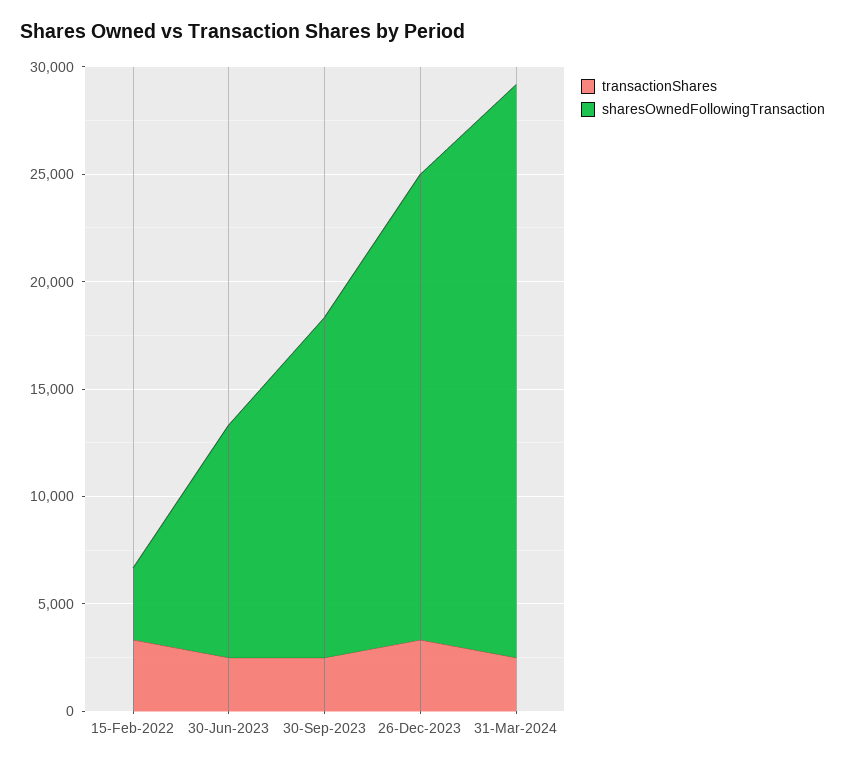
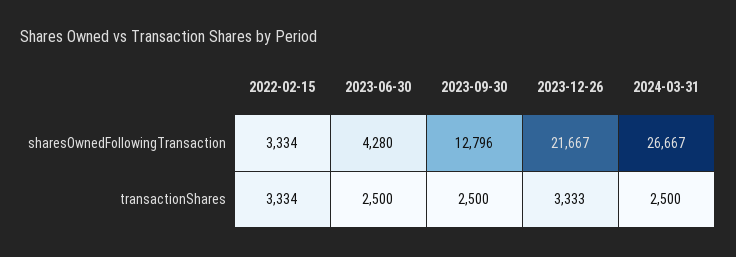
sharesOwnedFollowingTransaction, 30-Jun-2023: 11000 -> 4280
sharesOwnedFollowingTransaction, 30-Sep-2023: 16000 -> 12796

